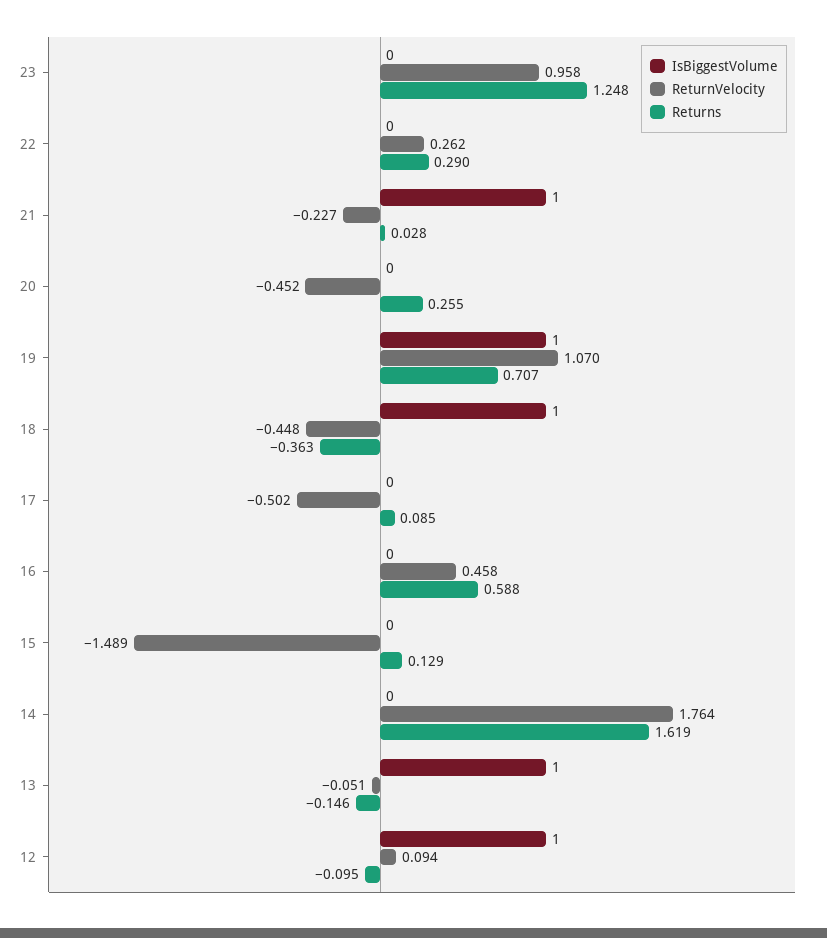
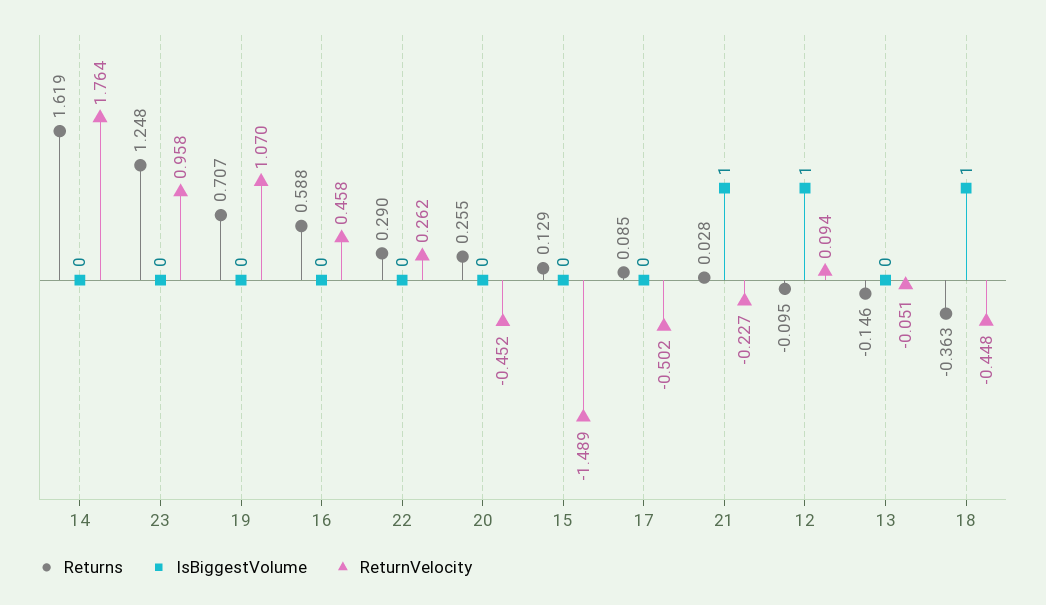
IsBiggestVolume, 19: 1 -> 0
IsBiggestVolume, 13: 1 -> 0

